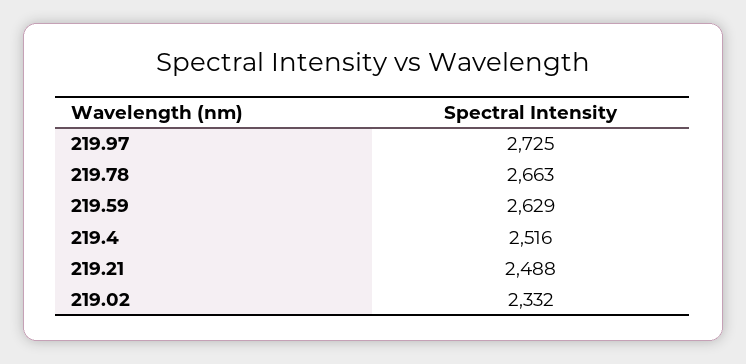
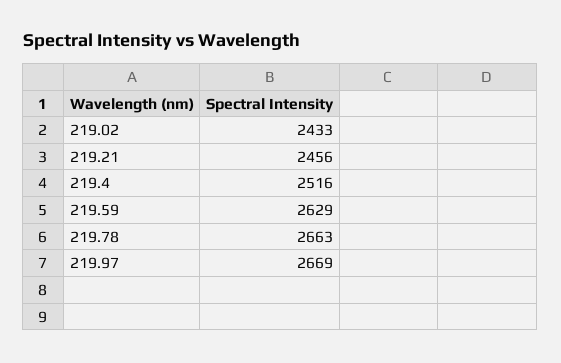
219.97: 2725 -> 2669
219.21: 2488 -> 2456
219.02: 2332 -> 2433

